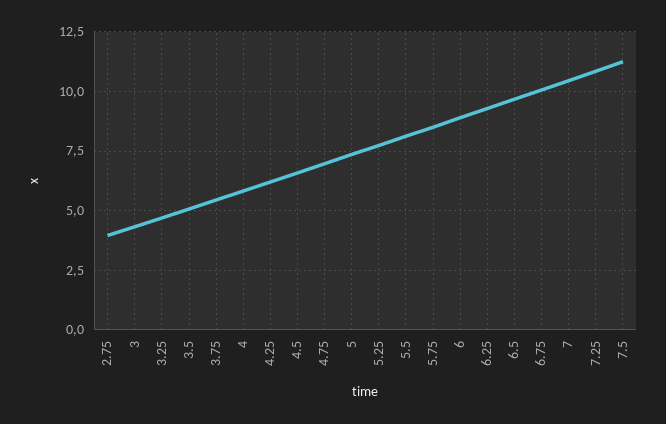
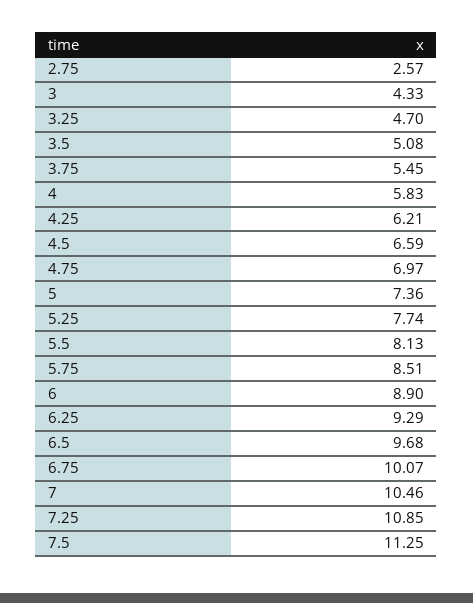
2.75: 4 -> 2.57

